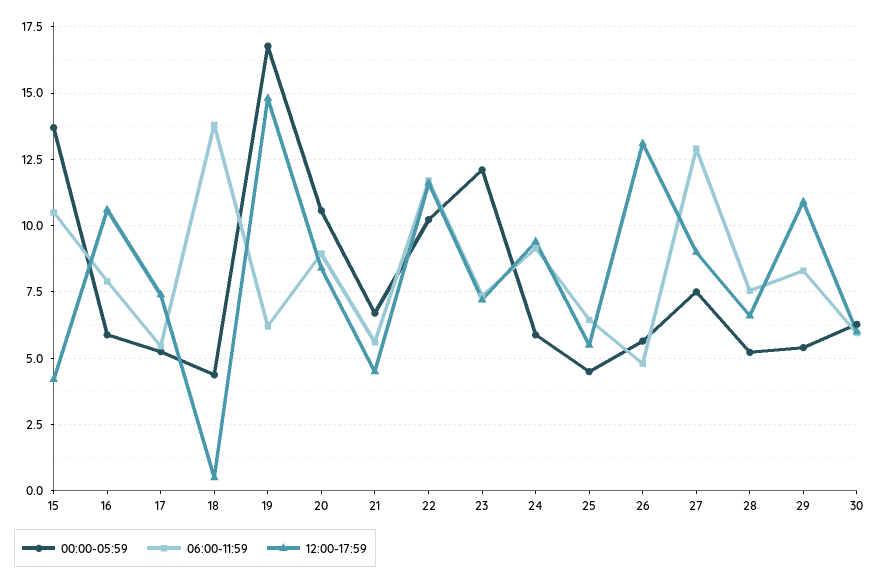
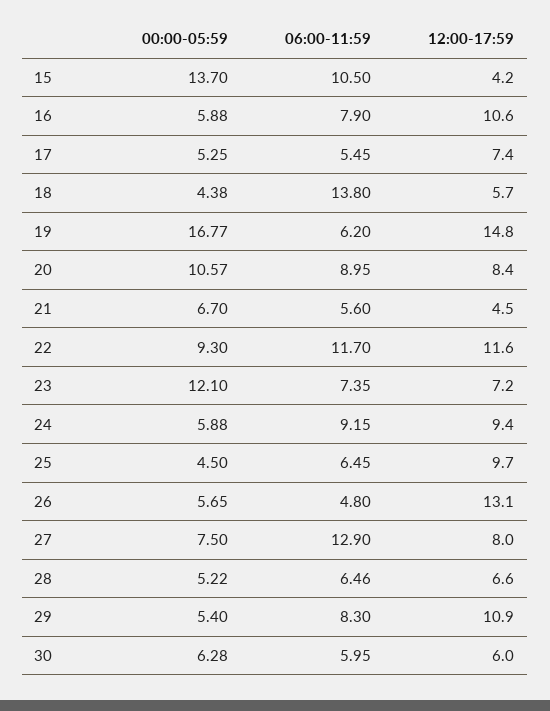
12:00-17:59, 18: 0.5 -> 5.7
00:00-05:59, 22: 10.25 -> 9.3
12:00-17:59, 25: 5.5 -> 9.7
12:00-17:59, 27: 9 -> 8
06:00-11:59, 28: 7.5 -> 6.46

